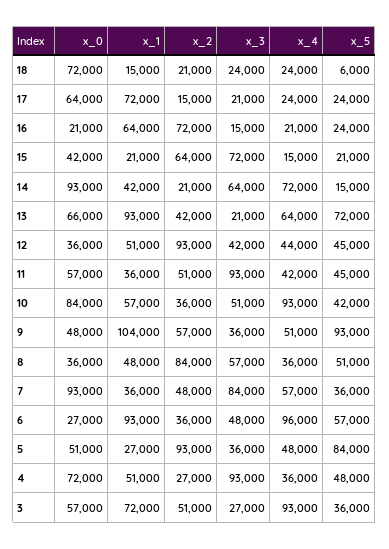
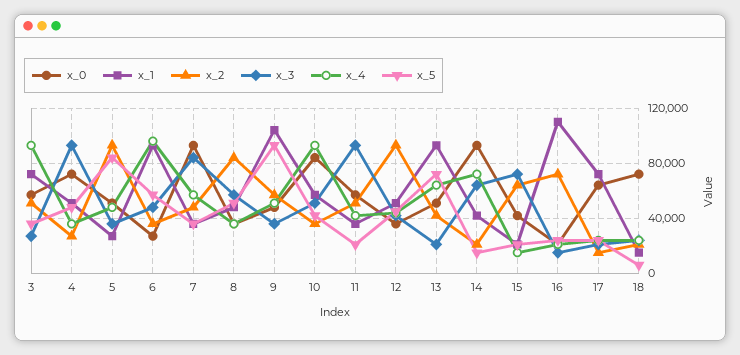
x_1, 16: 64000 -> 110000
x_0, 13: 66000 -> 50000
x_5, 11: 45000 -> 20000

